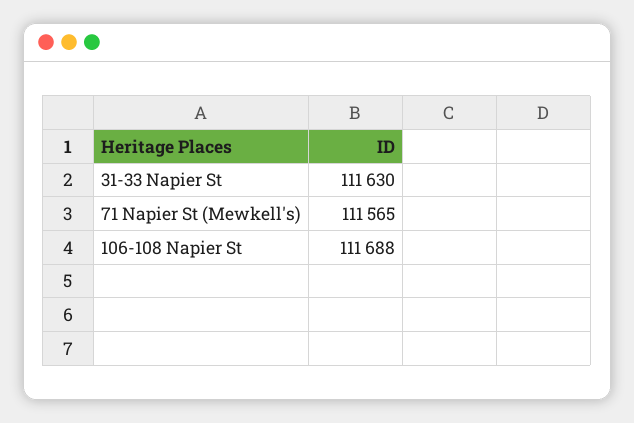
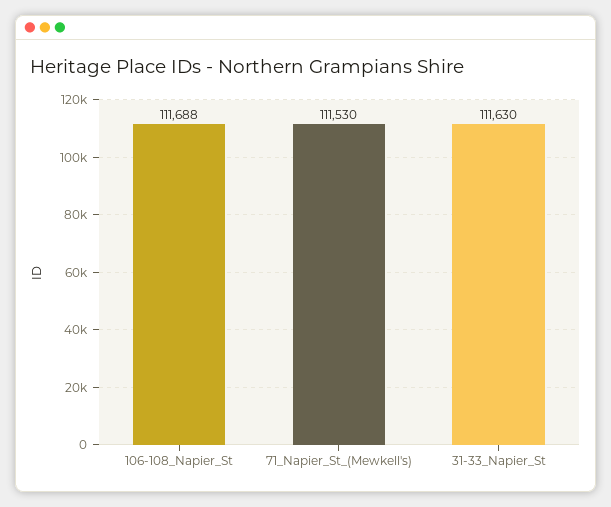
71 Napier St (Mewkell's): 111565 -> 111530

